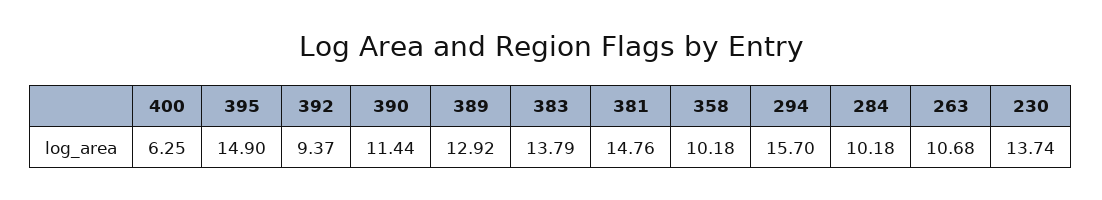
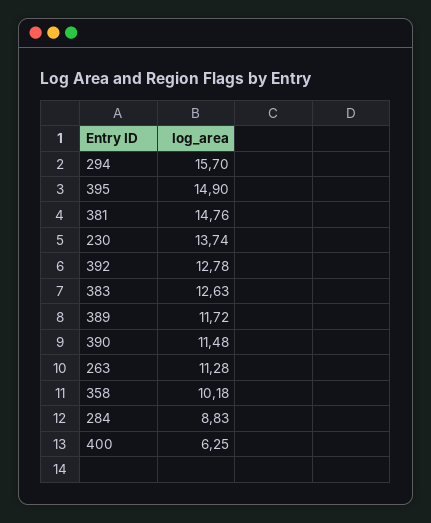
392: 9.37 -> 12.78
390: 11.44 -> 11.48
389: 12.92 -> 11.72
383: 13.79 -> 12.63
284: 10.18 -> 8.83
263: 10.68 -> 11.28

